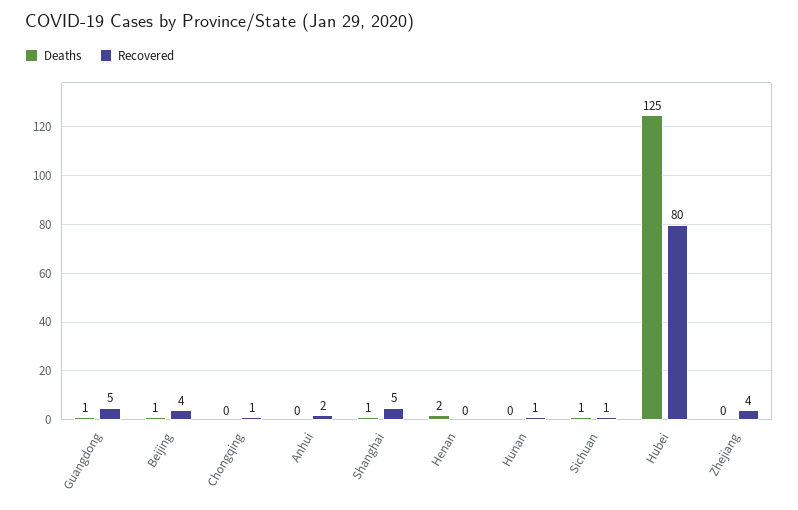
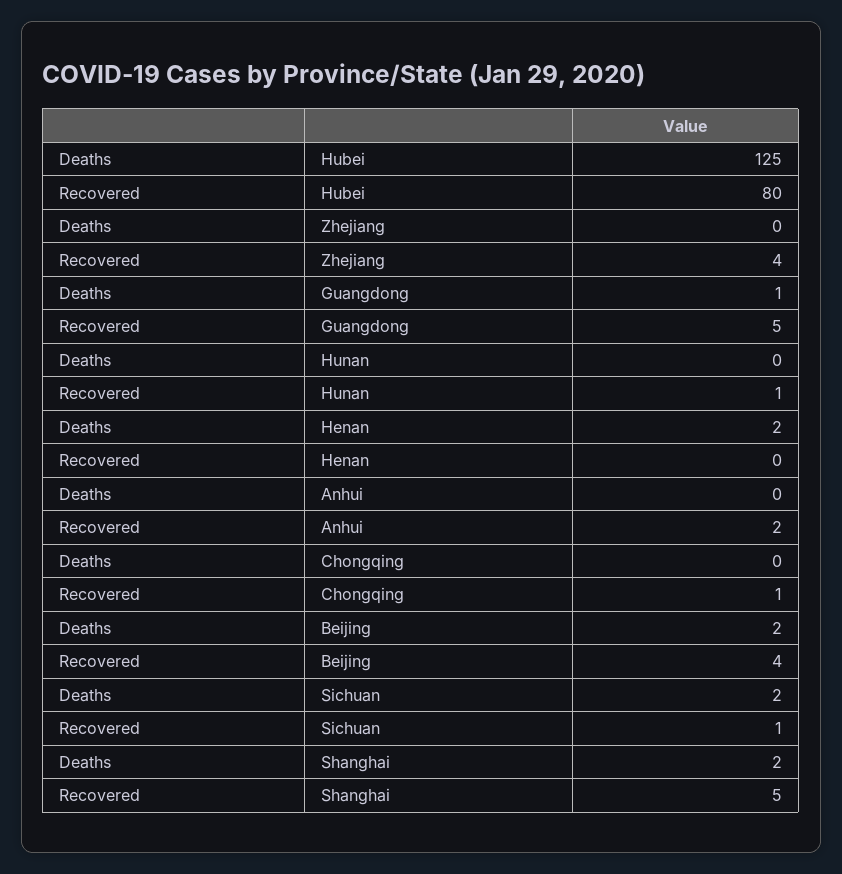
Deaths, Beijing: 1 -> 2
Deaths, Shanghai: 1 -> 2
Deaths, Sichuan: 1 -> 2

